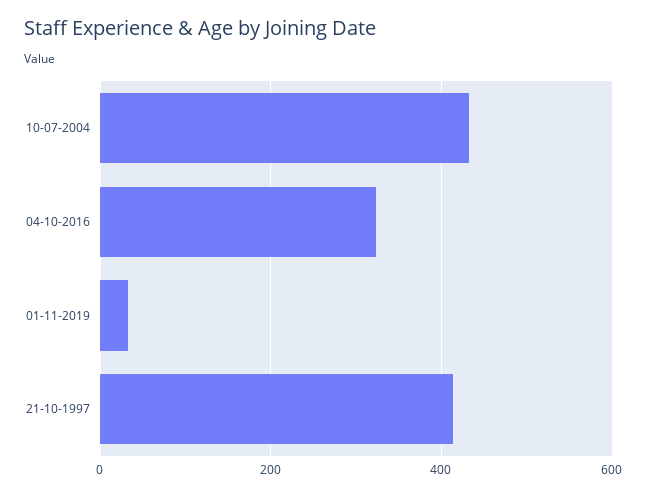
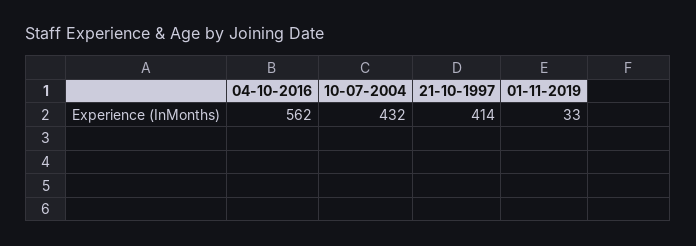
04-10-2016: 320 -> 562

